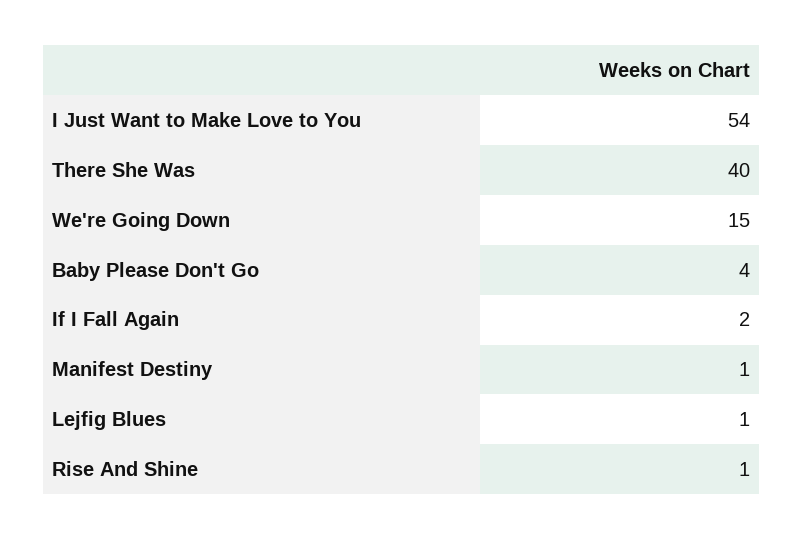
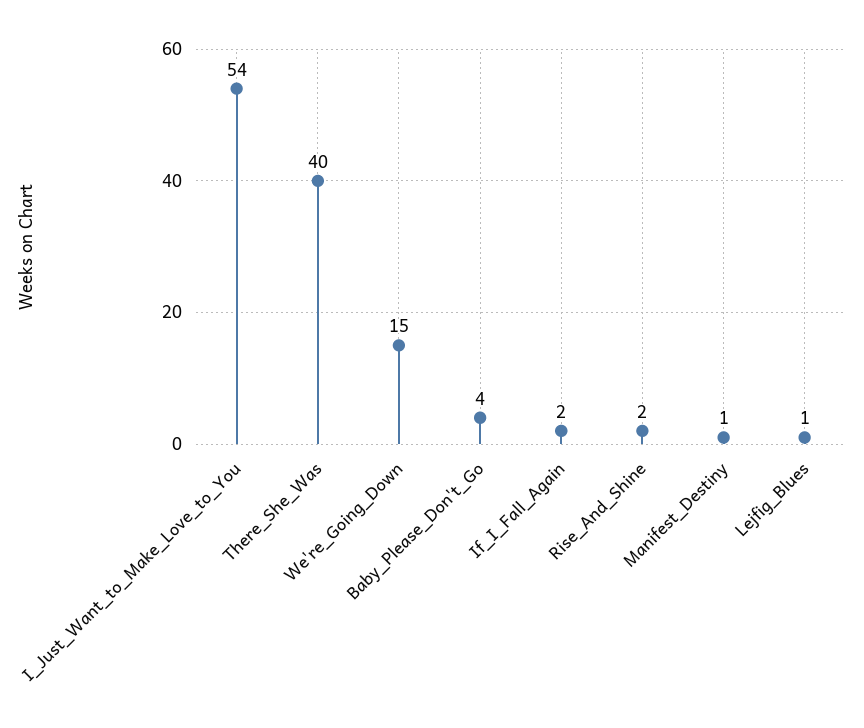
Rise And Shine: 1 -> 2

